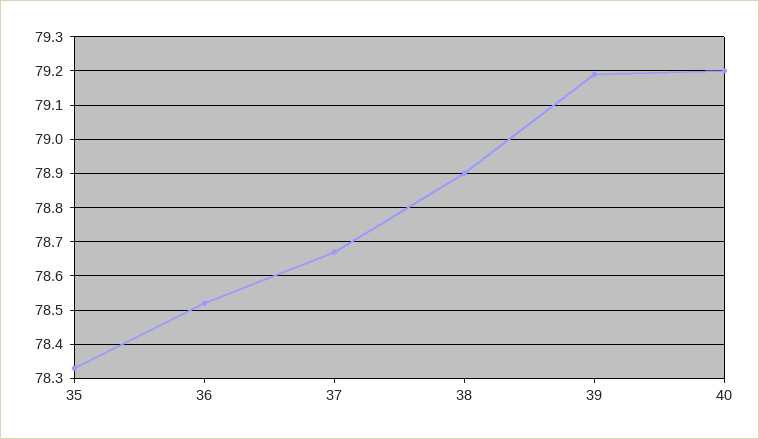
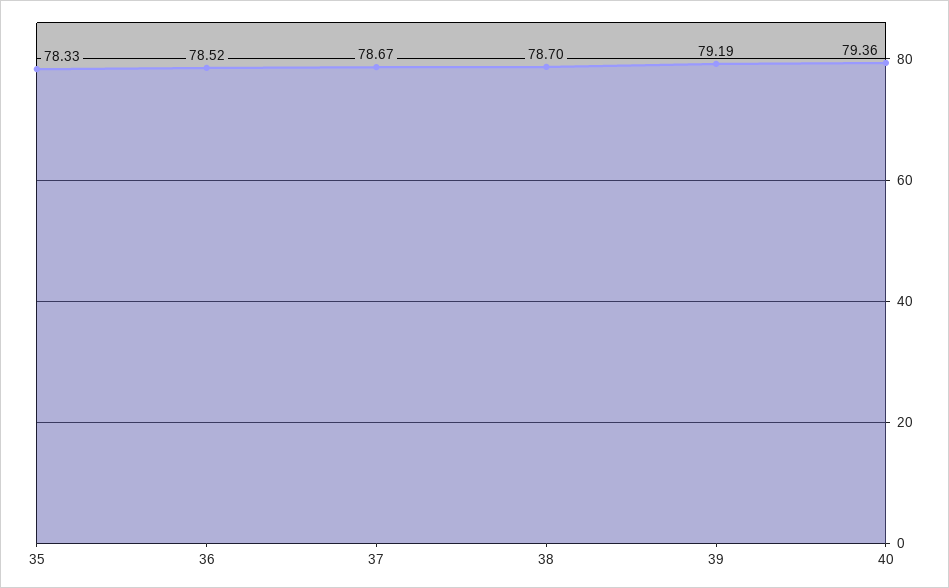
38: 78.9 -> 78.7
40: 79.2 -> 79.36

